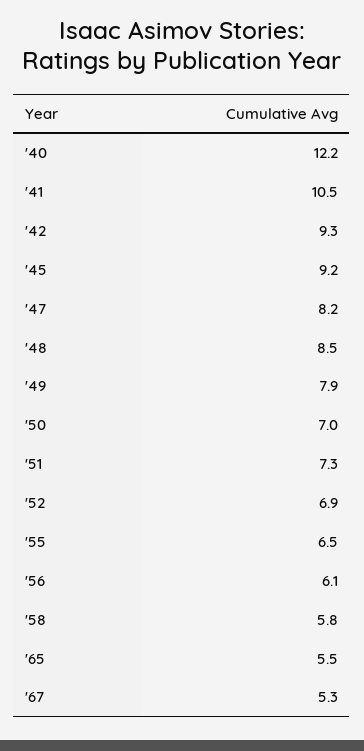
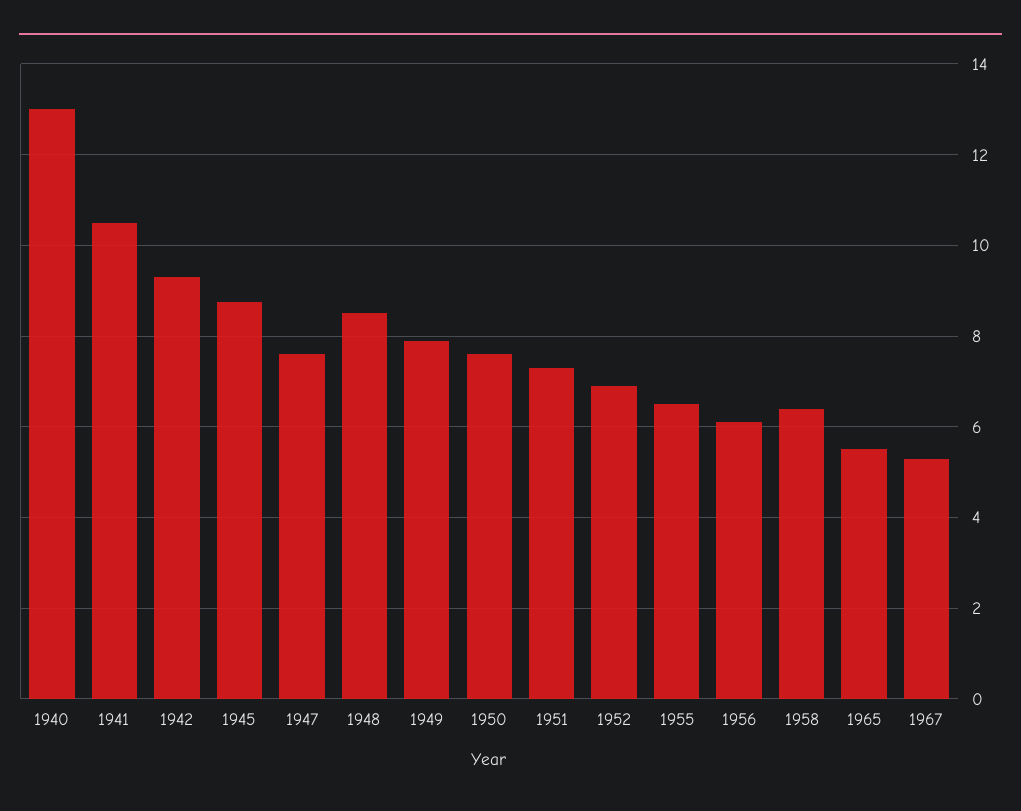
'40: 12.2 -> 13
'45: 9.2 -> 8.8
'47: 8.2 -> 7.6
'50: 7 -> 7.6
'58: 5.8 -> 6.4

